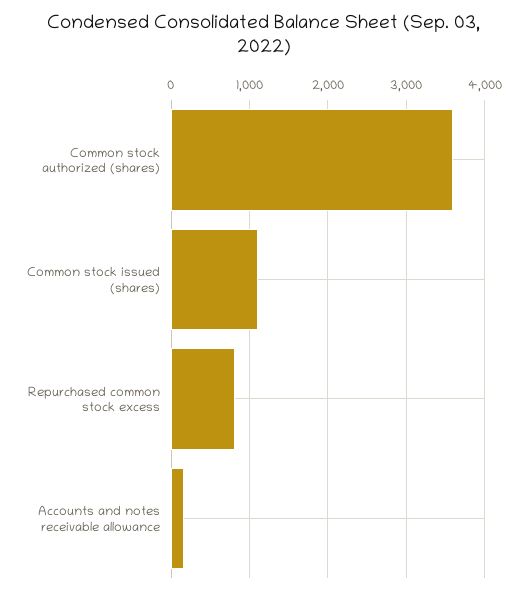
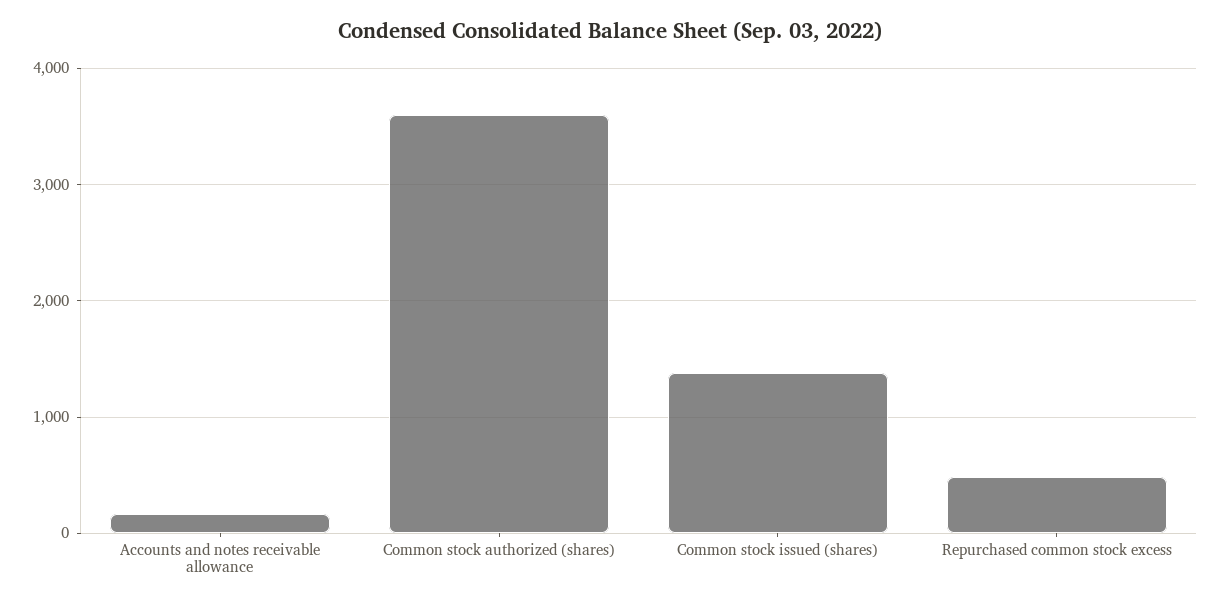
Common stock issued (shares): 1100 -> 1400
Repurchased common stock excess: 800 -> 500

